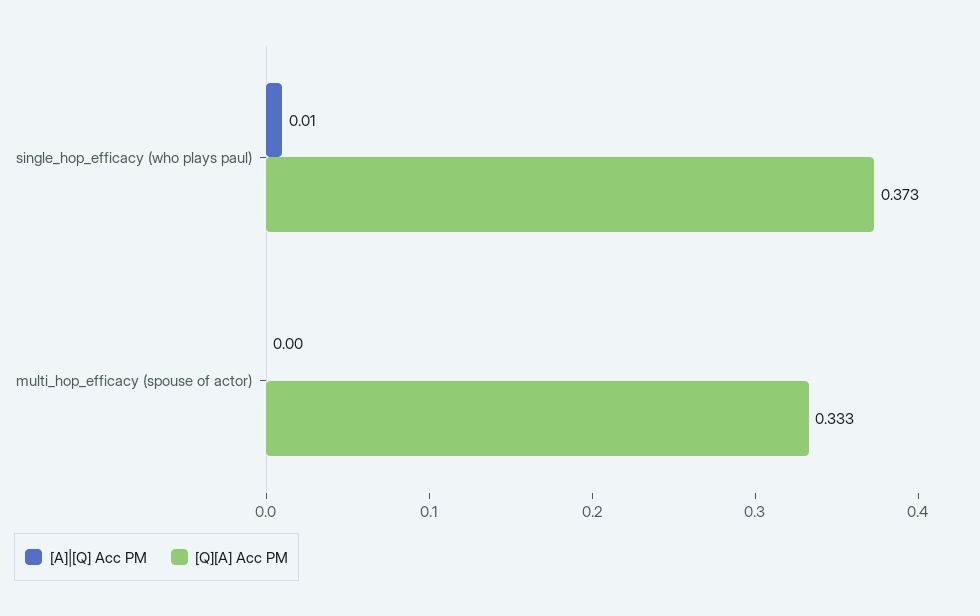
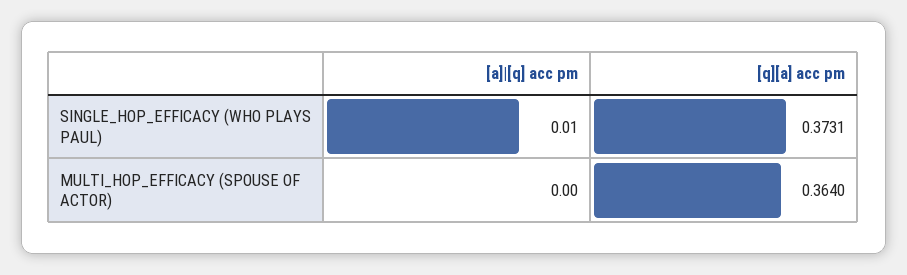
[Q][A] Acc PM, multi_hop_efficacy (spouse of actor): 0.333 -> 0.364

